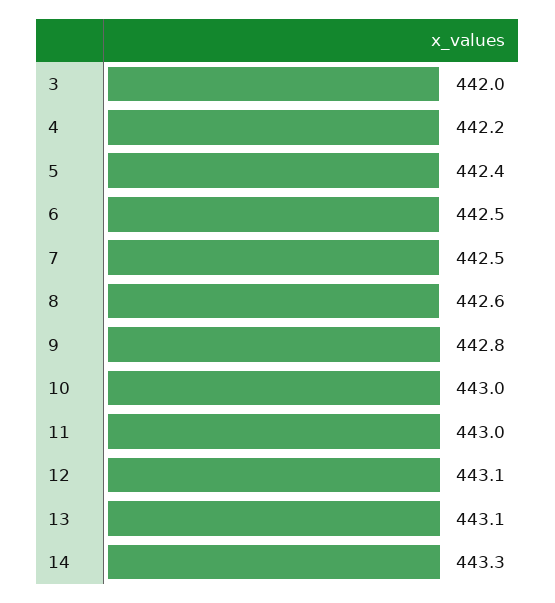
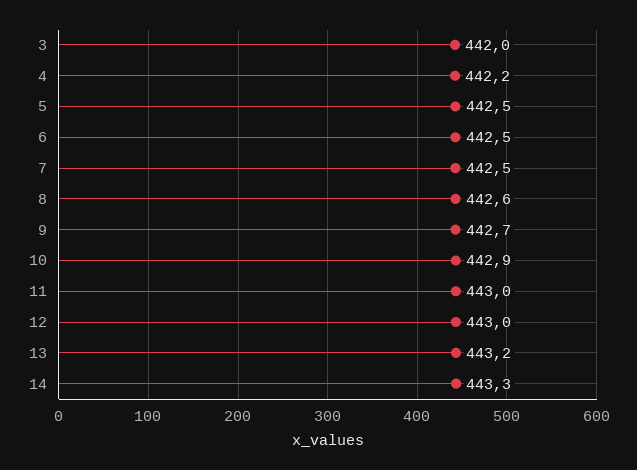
5: 442.4 -> 442.5
9: 442.8 -> 442.7
10: 443 -> 442.9
12: 443.1 -> 443
13: 443.1 -> 443.2

